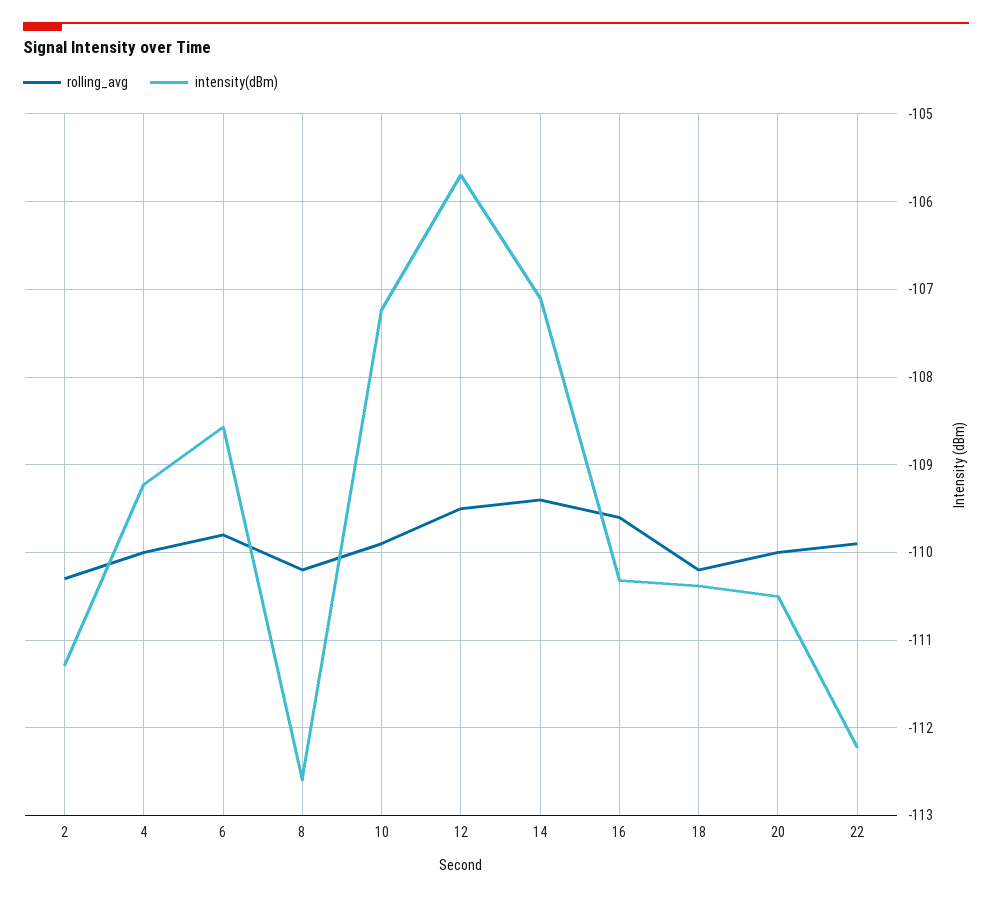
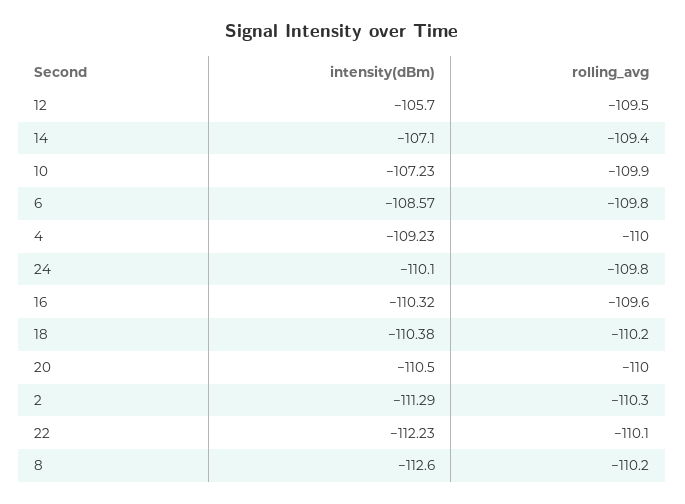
rolling_avg, 22: -109.9 -> -110.1
intensity(dBm), 24: none -> -110.1
rolling_avg, 24: none -> -109.8

